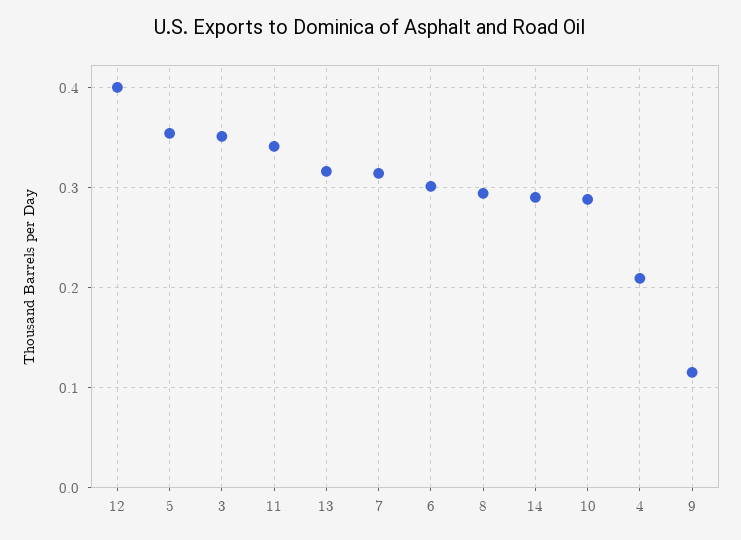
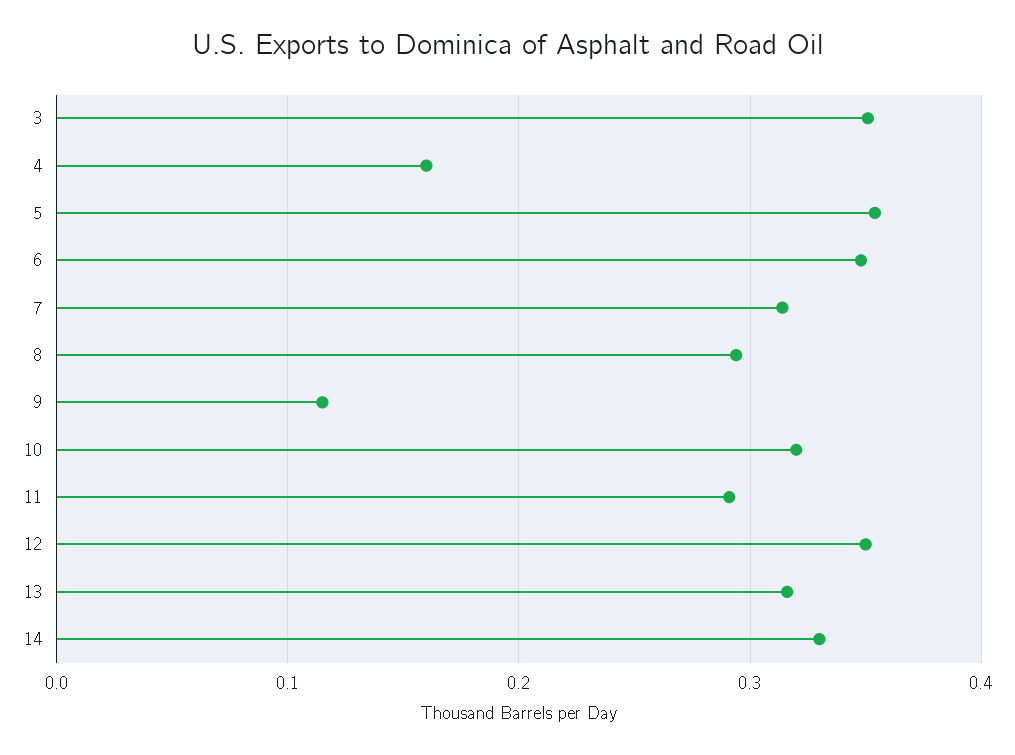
12: 0.4 -> 0.35
11: 0.34 -> 0.29
6: 0.3 -> 0.35
14: 0.29 -> 0.33
10: 0.29 -> 0.32
4: 0.21 -> 0.16

